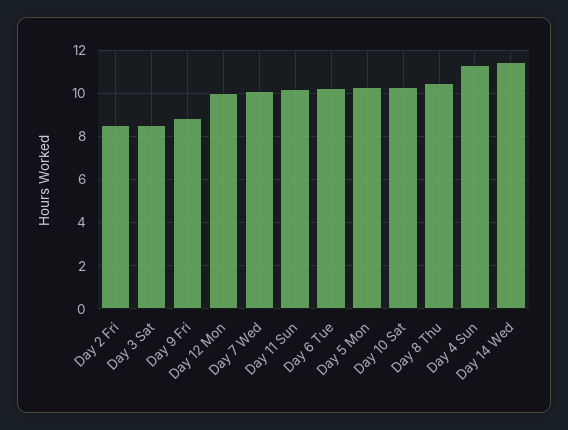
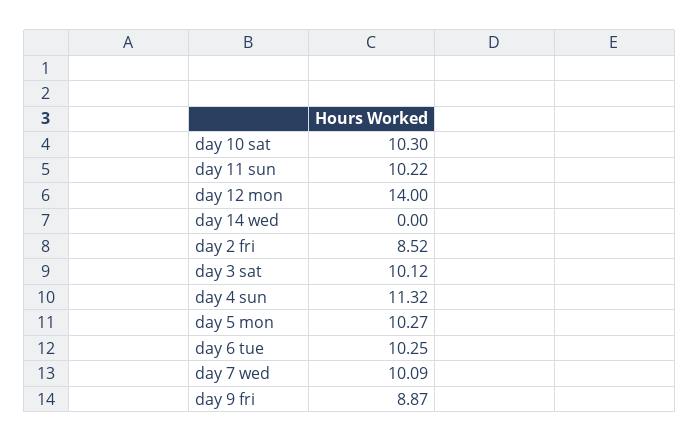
Day 3 Sat: 8.5 -> 10.12
Day 12 Mon: 10 -> 14
Day 8 Thu: 10.5 -> none
Day 14 Wed: 11.5 -> 0

